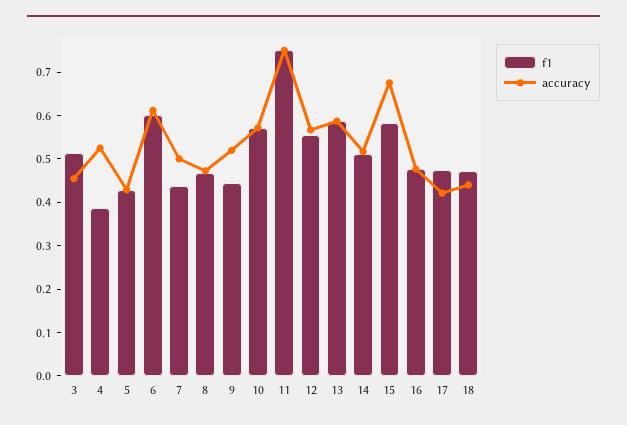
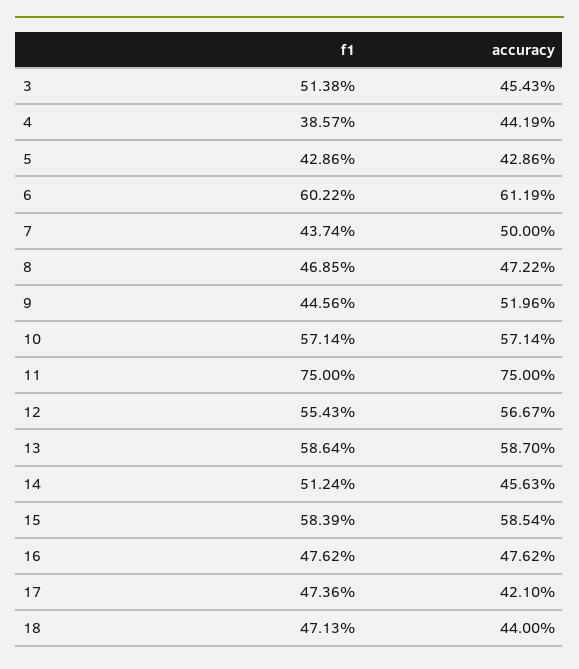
accuracy, 4: 0.52 -> 0.4419
accuracy, 14: 0.52 -> 0.4563
accuracy, 15: 0.68 -> 0.5854

